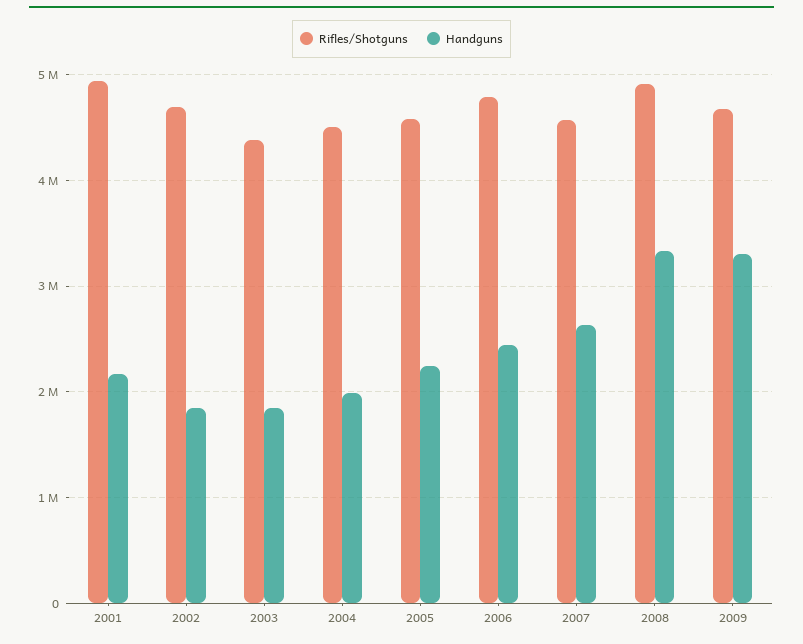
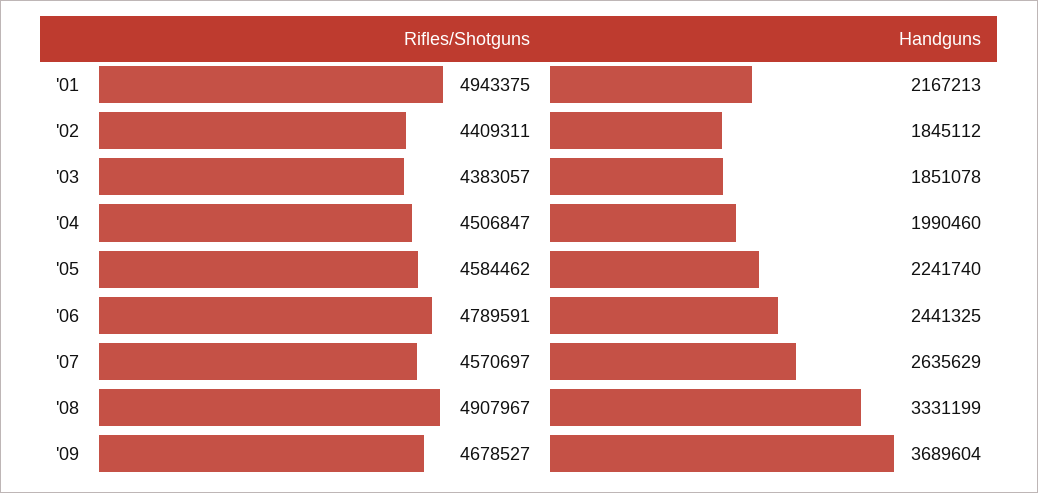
Rifles/Shotguns, 2002: 4700000 -> 4409311
Handguns, 2009: 3300000 -> 3689604

